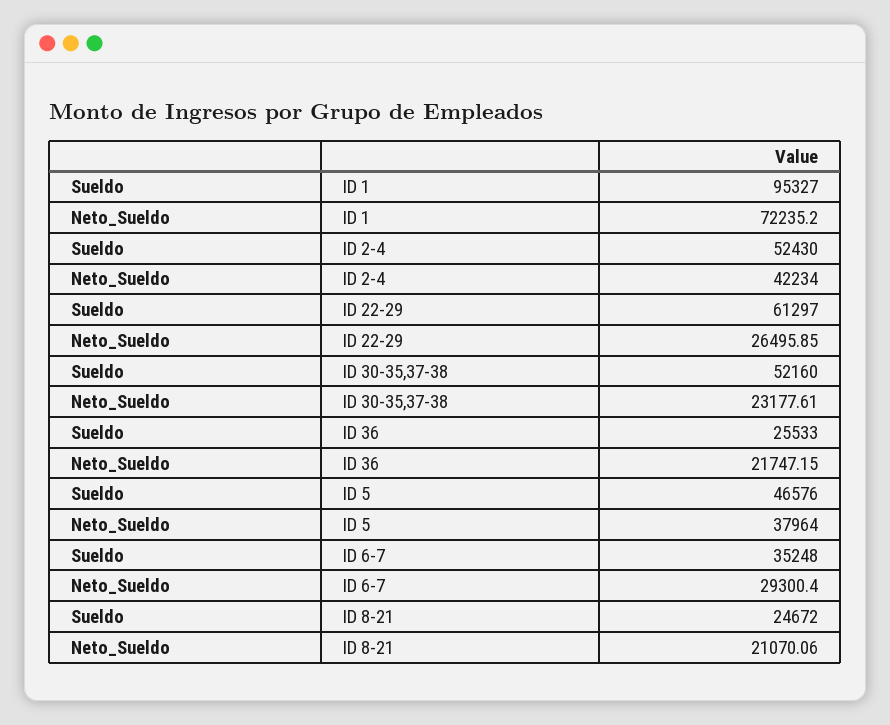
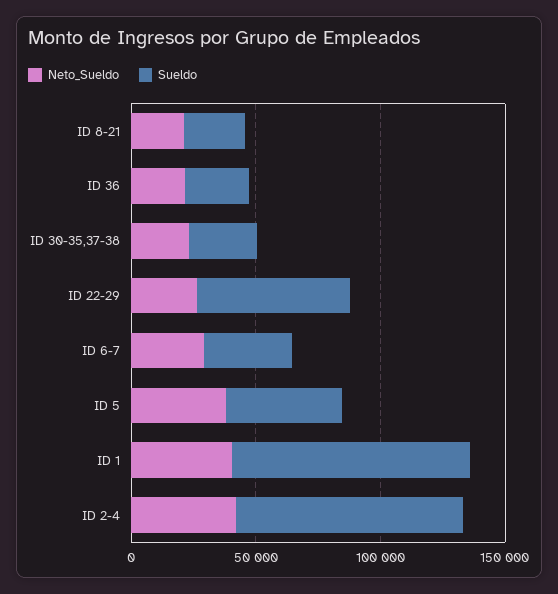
Neto_Sueldo, ID 1: 72235.2 -> 40000
Sueldo, ID 2-4: 52430 -> 90000
Sueldo, ID 30-35,37-38: 52160 -> 30000

